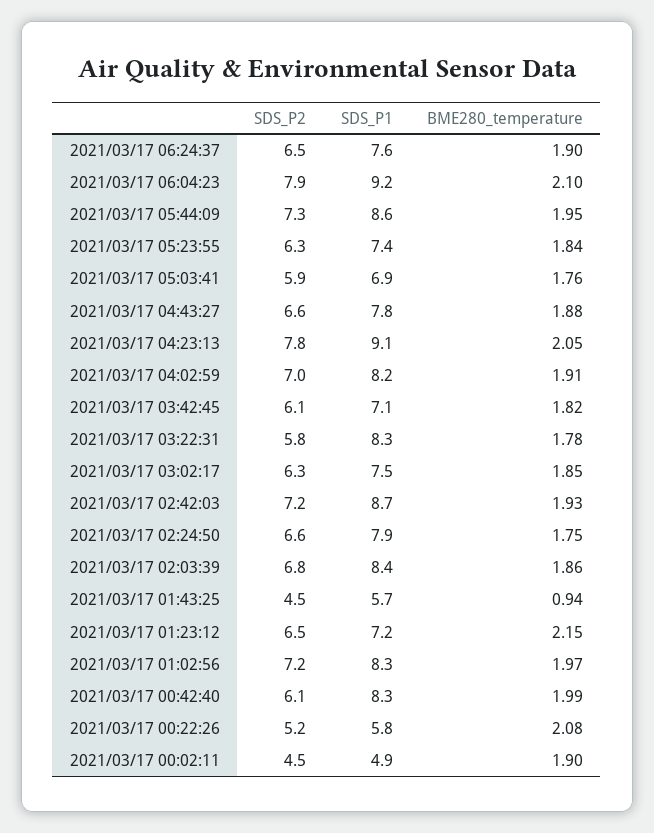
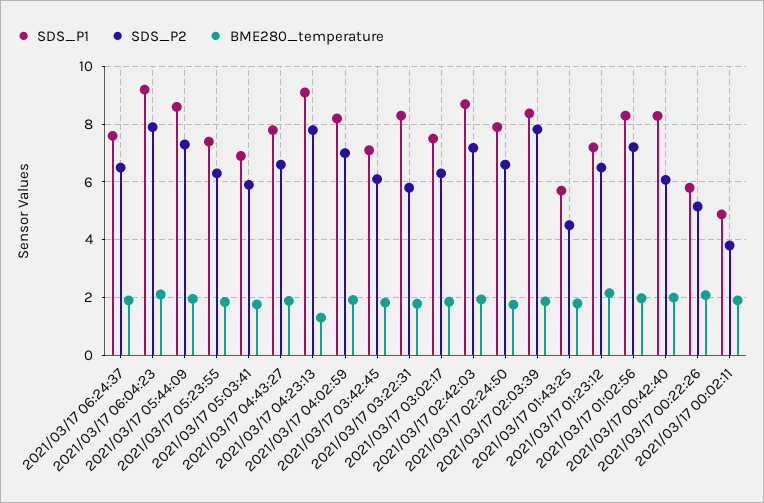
BME280_temperature, 2021/03/17 04:23:13: 2.05 -> 1.25
SDS_P2, 2021/03/17 02:03:39: 6.8 -> 7.75
BME280_temperature, 2021/03/17 01:43:25: 0.94 -> 1.75
SDS_P2, 2021/03/17 00:02:11: 4.5 -> 3.75

